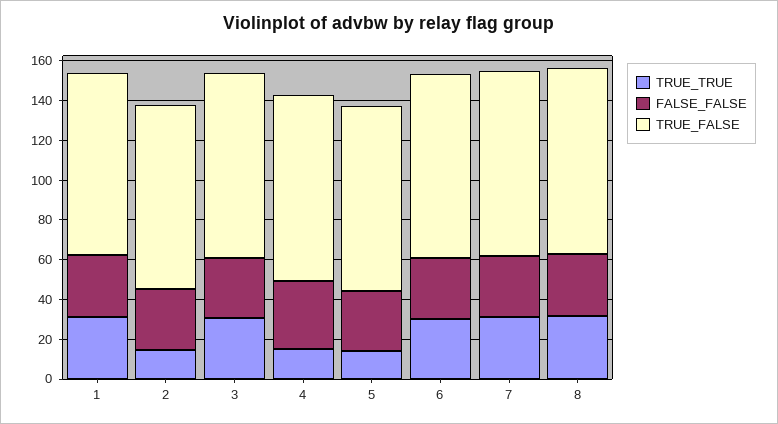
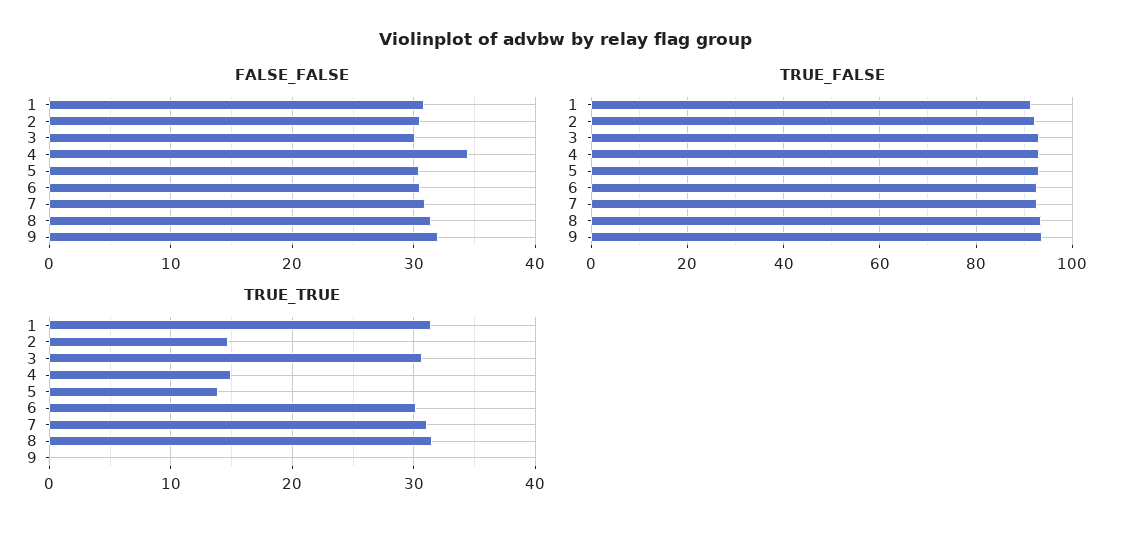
FALSE_FALSE, 9: none -> 32
TRUE_FALSE, 9: none -> 94
TRUE_TRUE, 9: none -> 0

